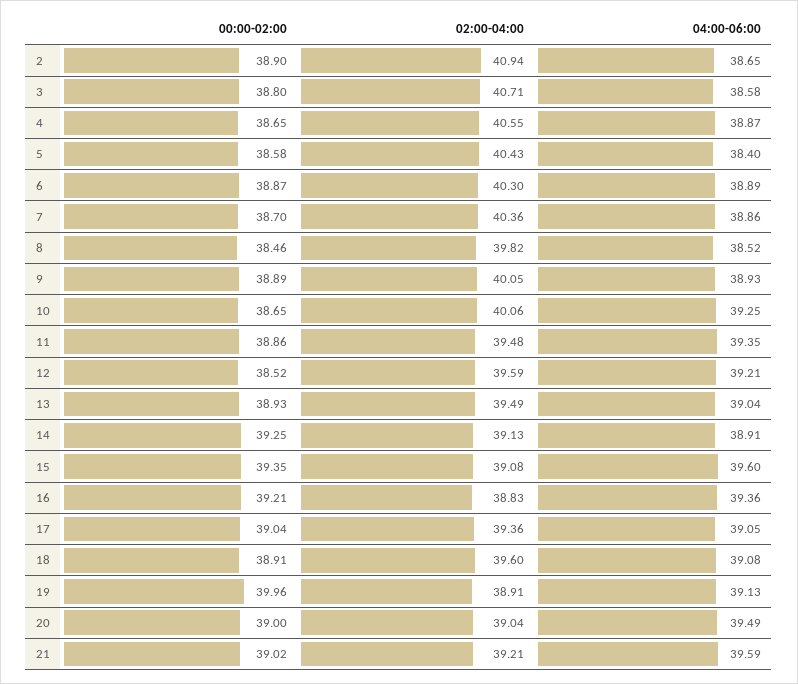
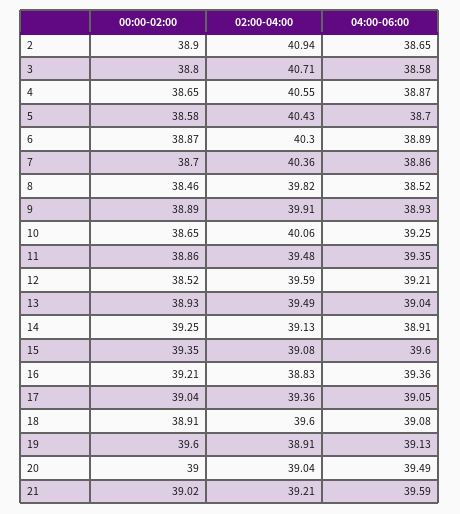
04:00-06:00, 5: 38.4 -> 38.7
02:00-04:00, 9: 40.05 -> 39.91
00:00-02:00, 19: 39.96 -> 39.6

